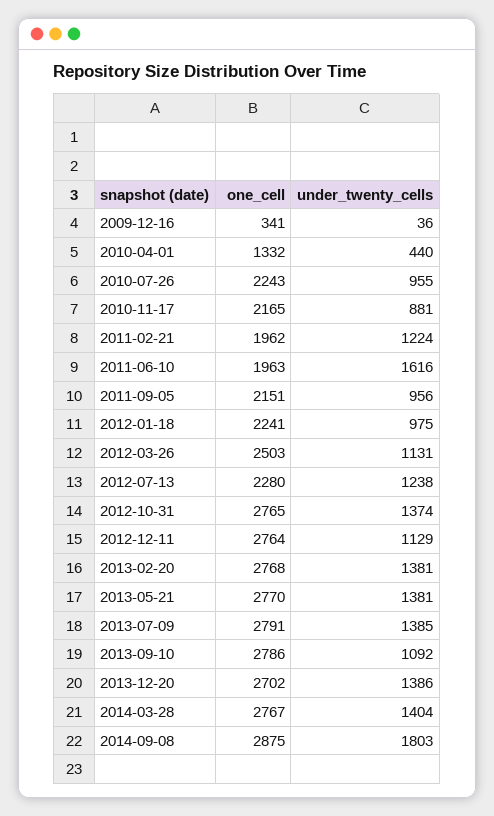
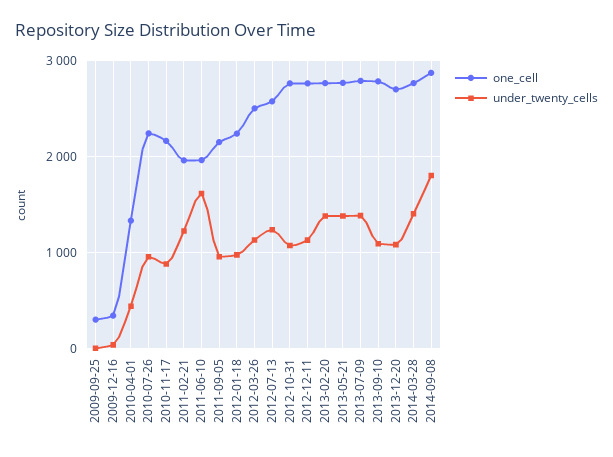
one_cell, 2012-07-13: 2280 -> 2600
under_twenty_cells, 2012-10-31: 1374 -> 1100
under_twenty_cells, 2013-12-20: 1386 -> 1100
one_cell, 2009-09-25: none -> 300
under_twenty_cells, 2009-09-25: none -> 0

